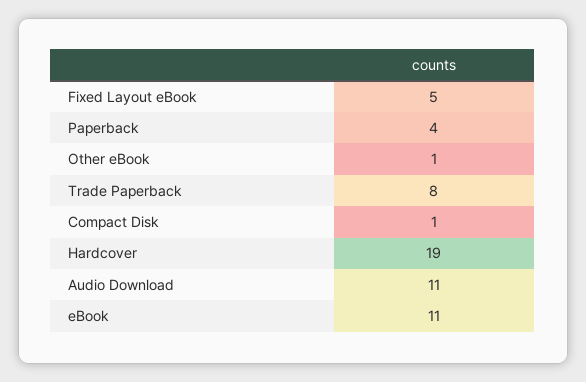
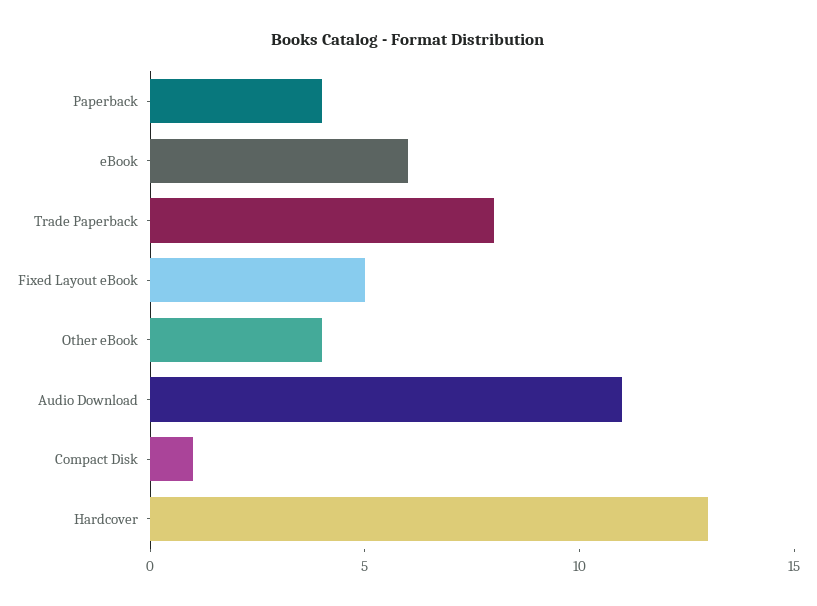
Other eBook: 1 -> 4
Hardcover: 19 -> 13
eBook: 11 -> 6

